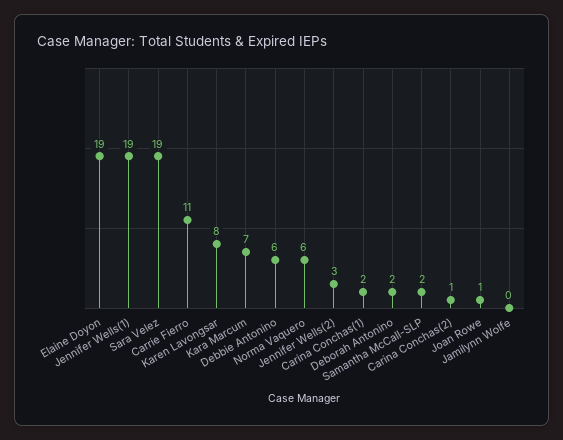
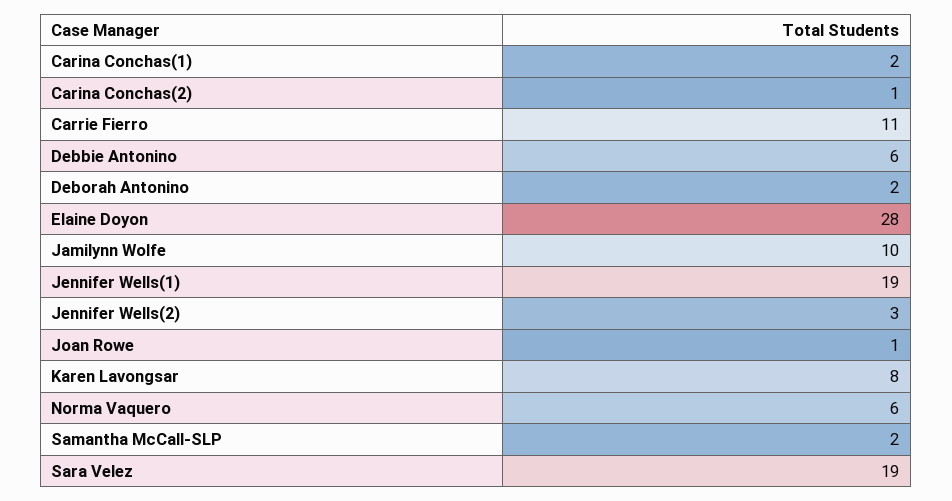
Elaine Doyon: 19 -> 28
Kara Marcum: 7 -> none
Jamilynn Wolfe: 0 -> 10

